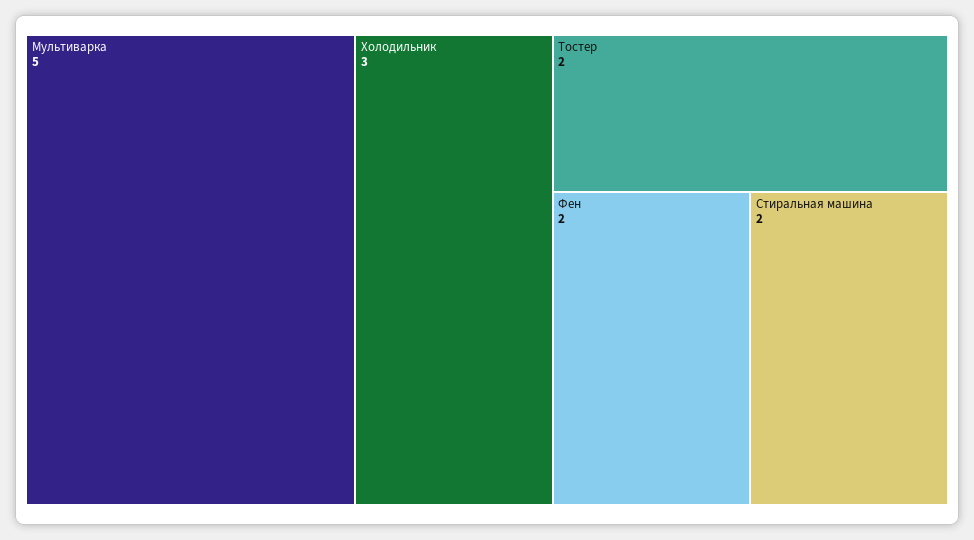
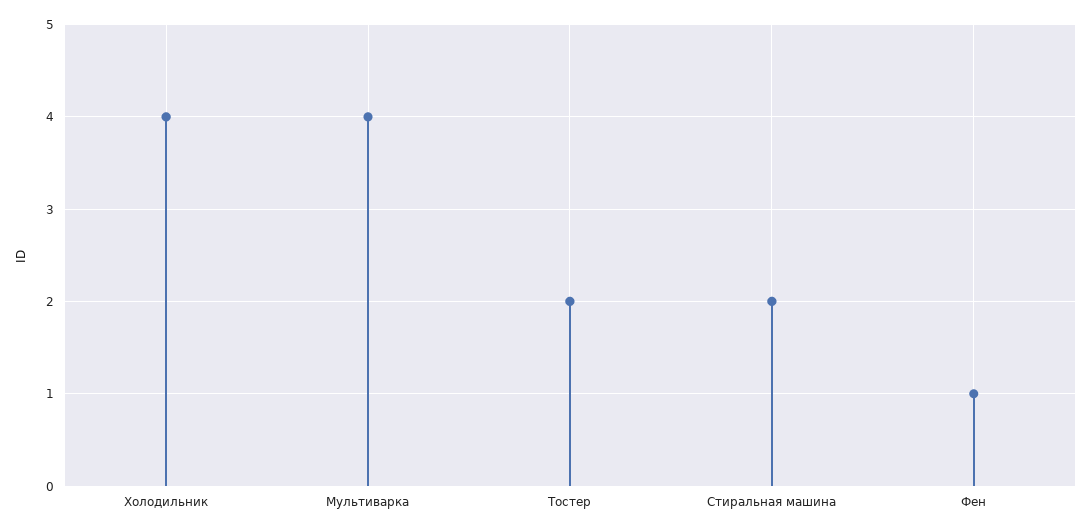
Мультиварка: 5 -> 4
Холодильник: 3 -> 4
Фен: 2 -> 1

